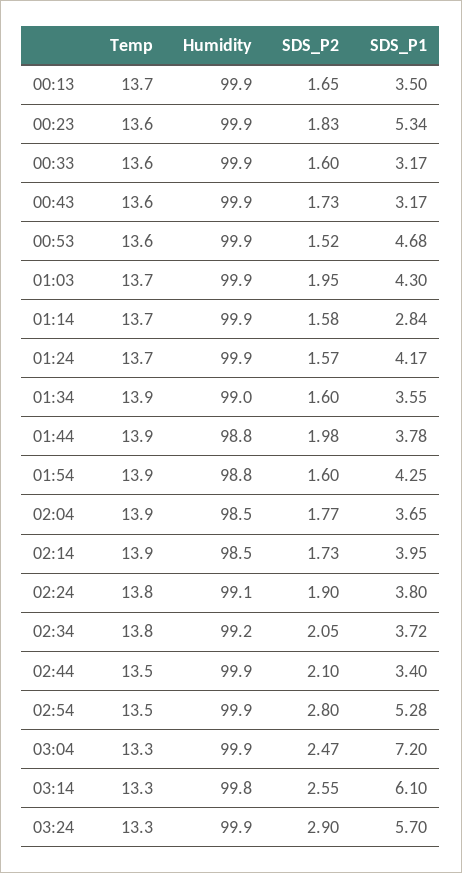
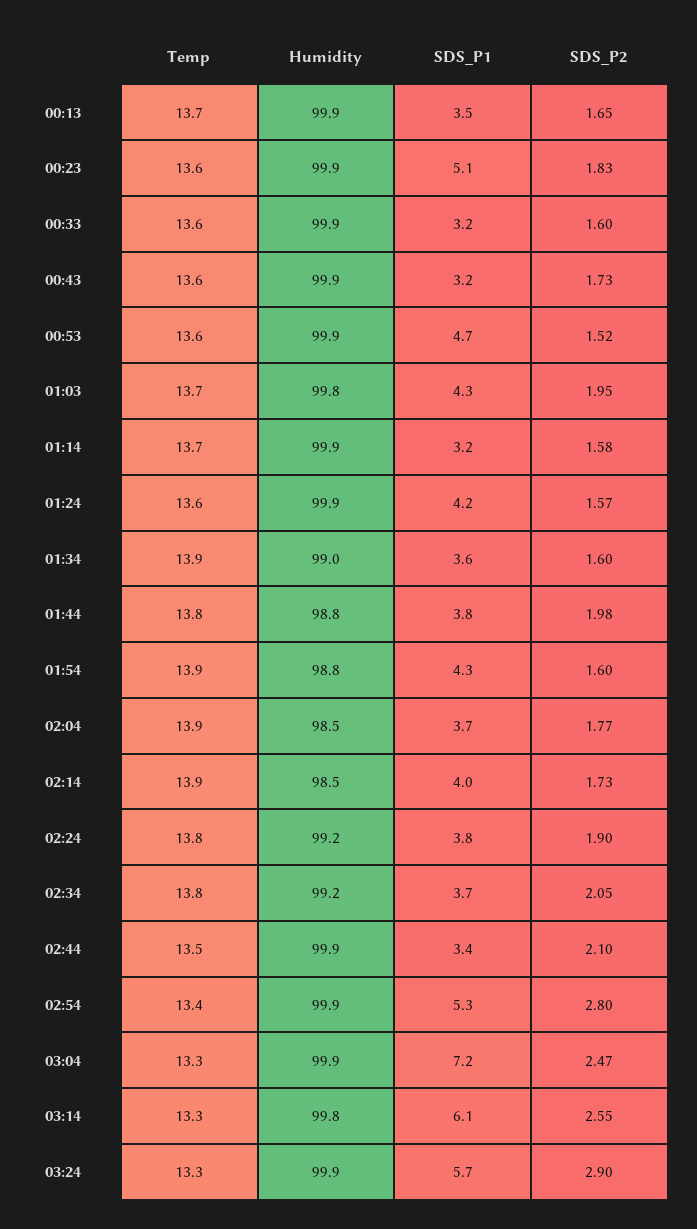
SDS_P1, 00:23: 5.34 -> 5.1
Humidity, 01:03: 99.9 -> 99.8
SDS_P1, 01:14: 2.84 -> 3.2
Temp, 01:24: 13.7 -> 13.6
Temp, 01:44: 13.9 -> 13.8
Humidity, 02:24: 99.1 -> 99.2
Temp, 02:54: 13.5 -> 13.4

